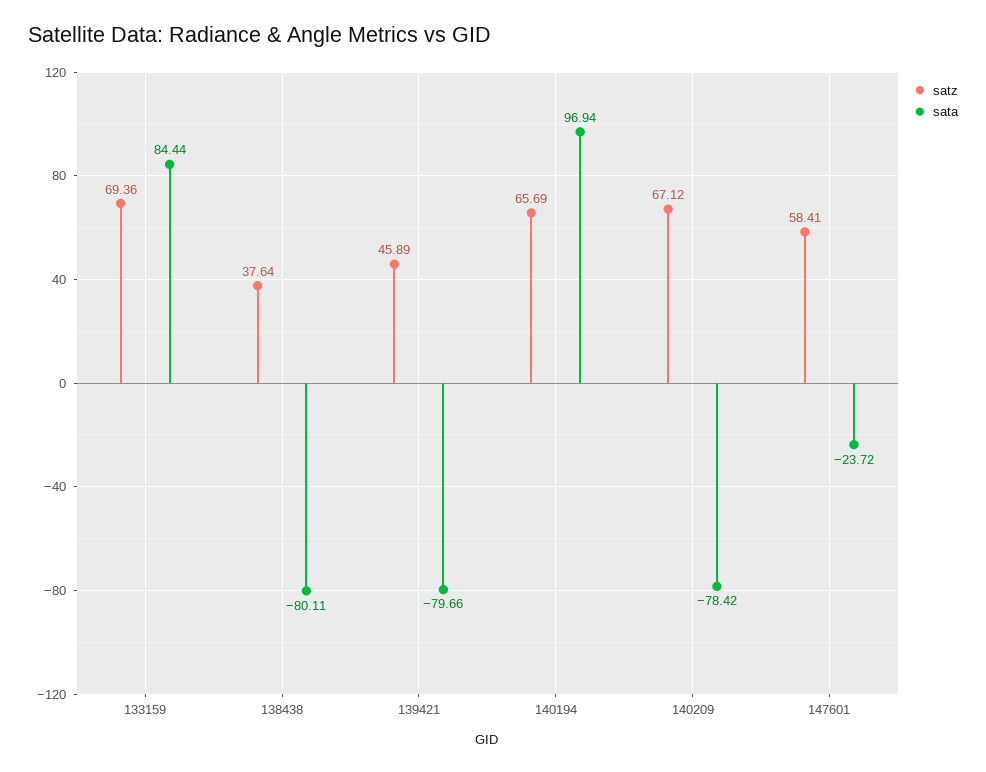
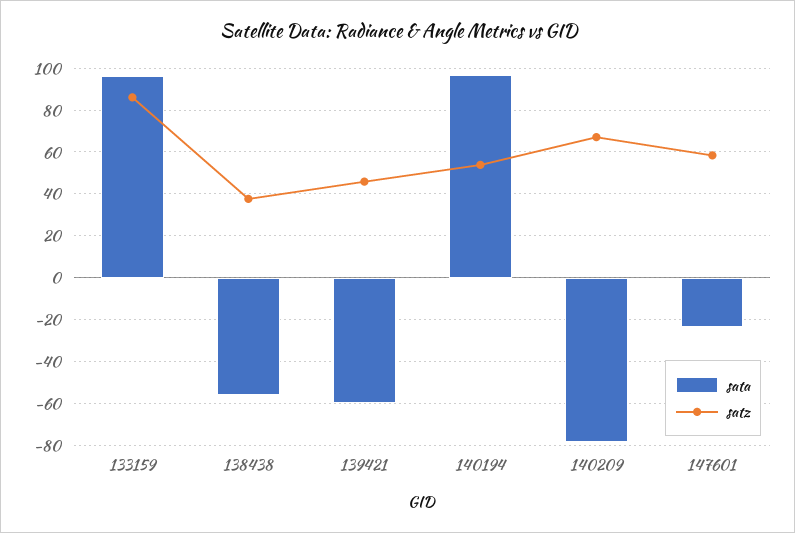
satz, 133159: 69.36 -> 85
sata, 133159: 84.44 -> 95
sata, 138438: -80.11 -> -55
sata, 139421: -79.66 -> -60
satz, 140194: 65.69 -> 55

